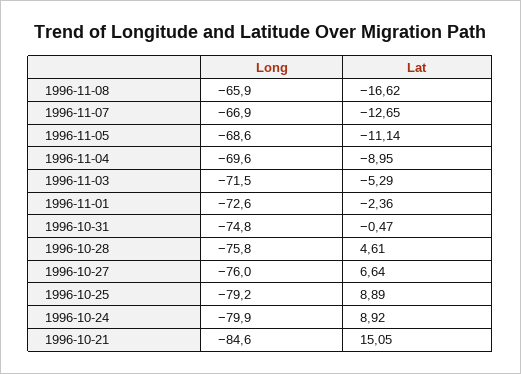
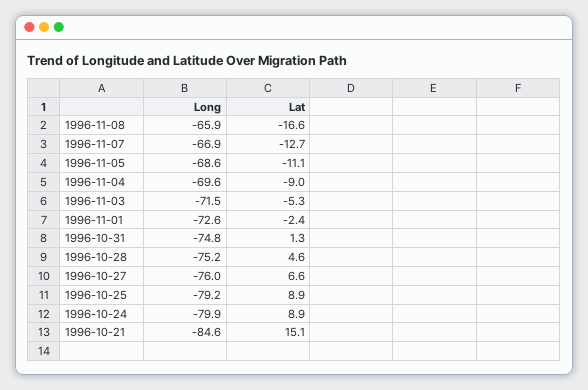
Lat, 1996-10-31: -0.47 -> 1.3
Long, 1996-10-28: -75.8 -> -75.2

